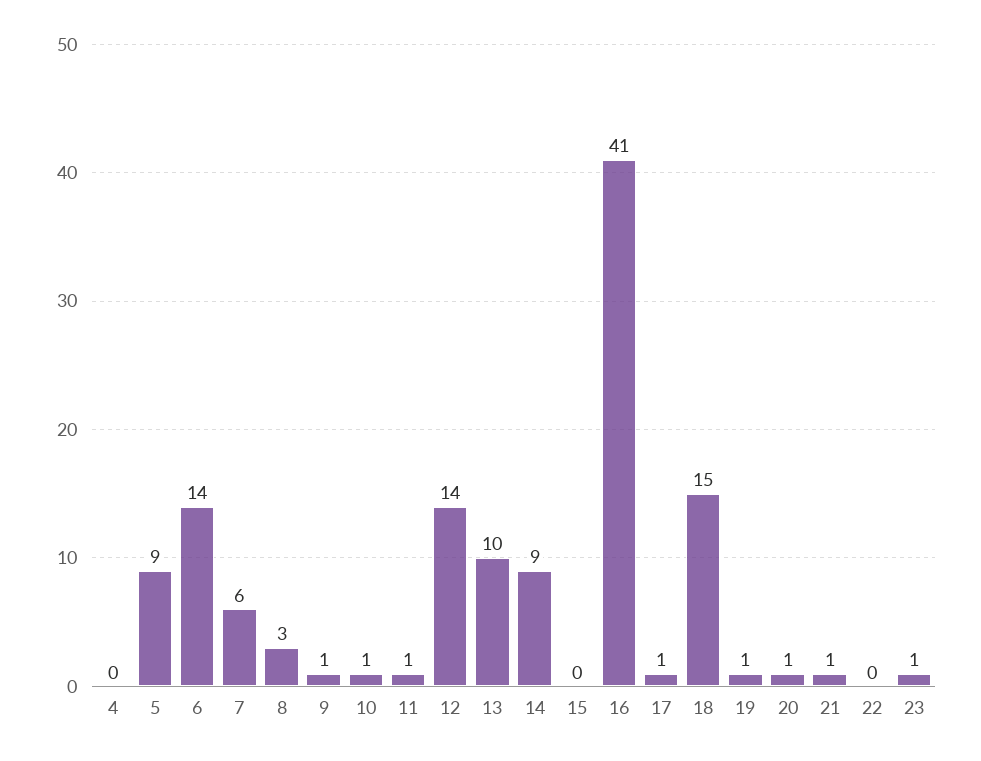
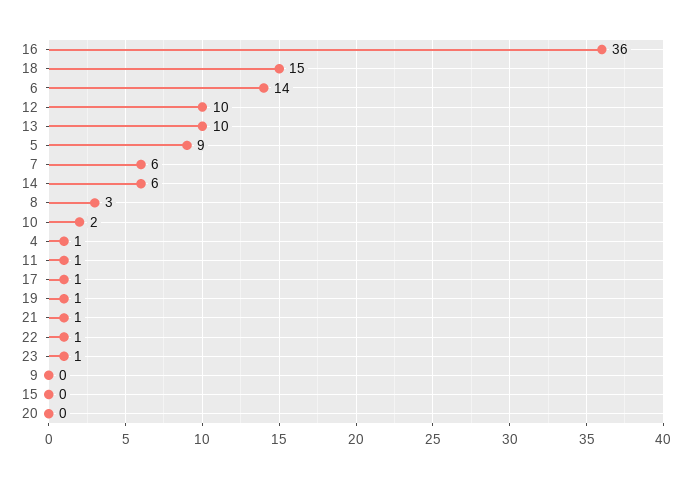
4: 0 -> 1
9: 1 -> 0
10: 1 -> 2
12: 14 -> 10
14: 9 -> 6
16: 41 -> 36
20: 1 -> 0
22: 0 -> 1

